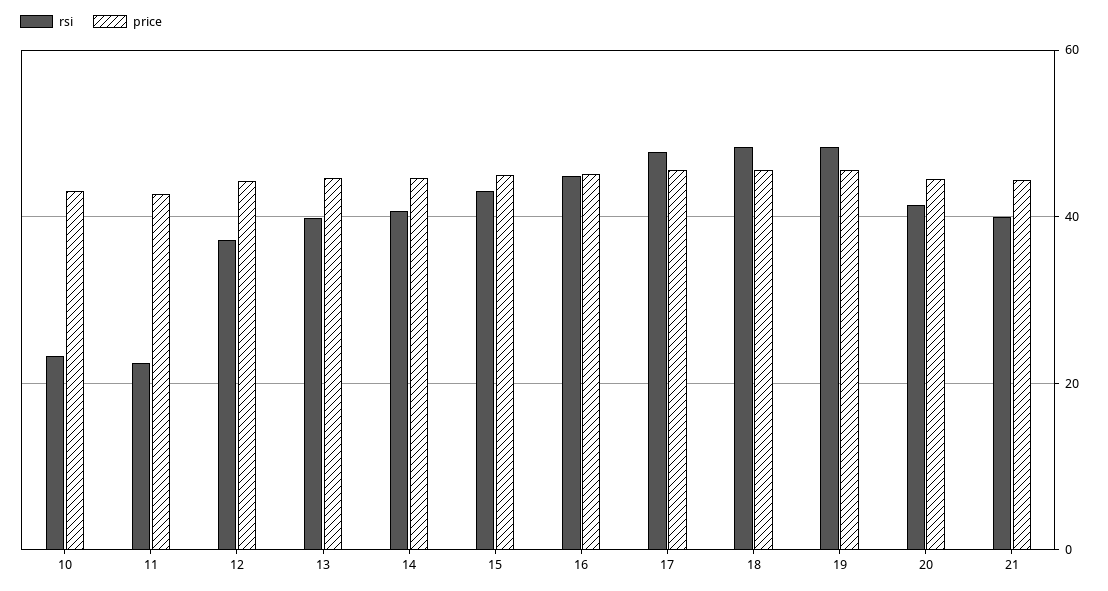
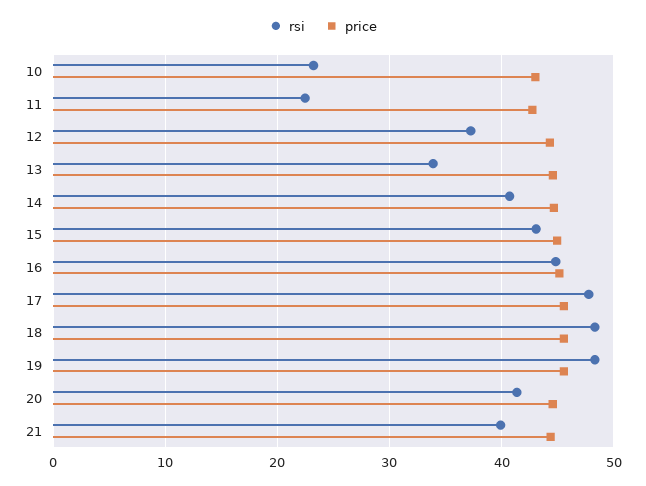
rsi, 13: 40 -> 34

